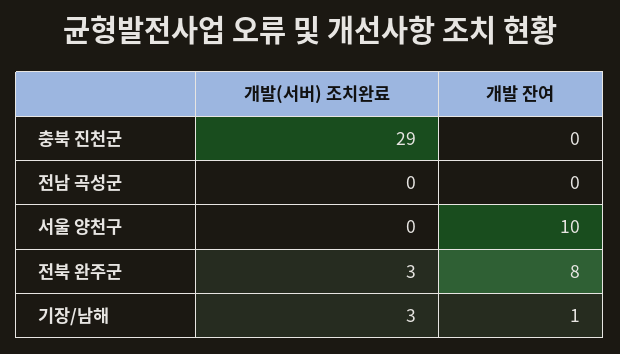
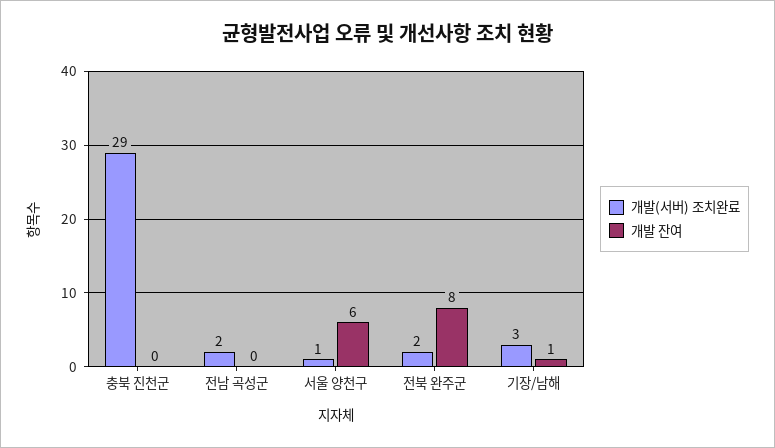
개발(서버) 조치완료, 전남 곡성군: 0 -> 2
개발(서버) 조치완료, 서울 양천구: 0 -> 1
개발 잔여, 서울 양천구: 10 -> 6
개발(서버) 조치완료, 전북 완주군: 3 -> 2

